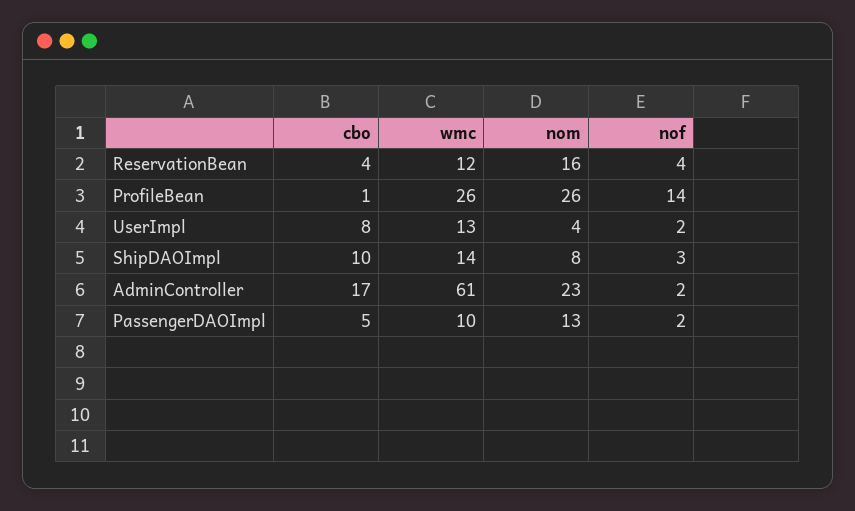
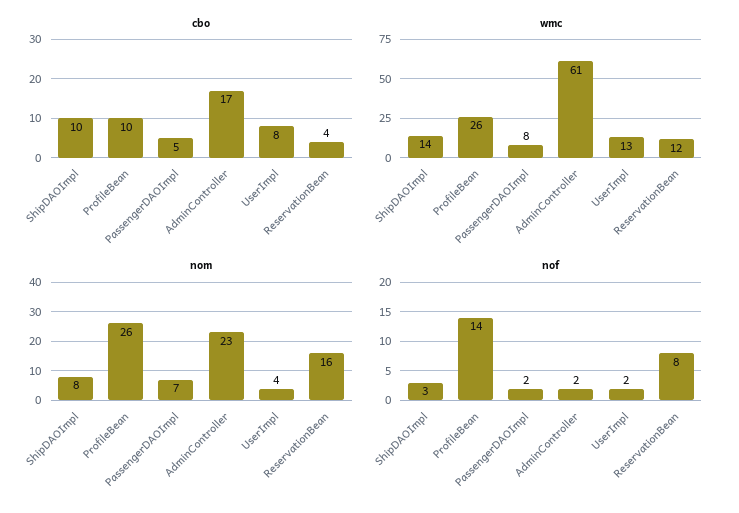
nof, ReservationBean: 4 -> 8
cbo, ProfileBean: 1 -> 10
wmc, PassengerDAOImpl: 10 -> 8
nom, PassengerDAOImpl: 13 -> 7

